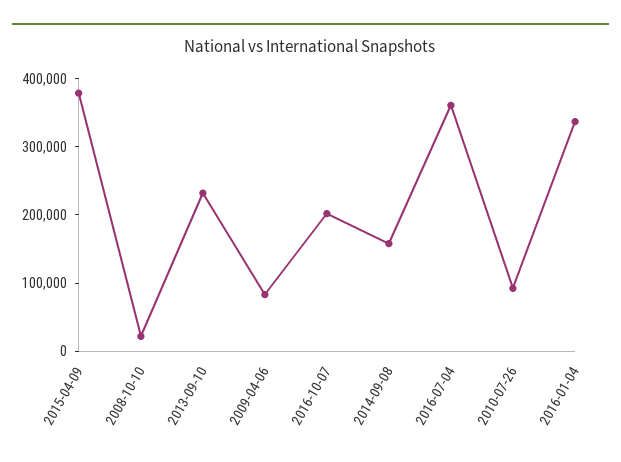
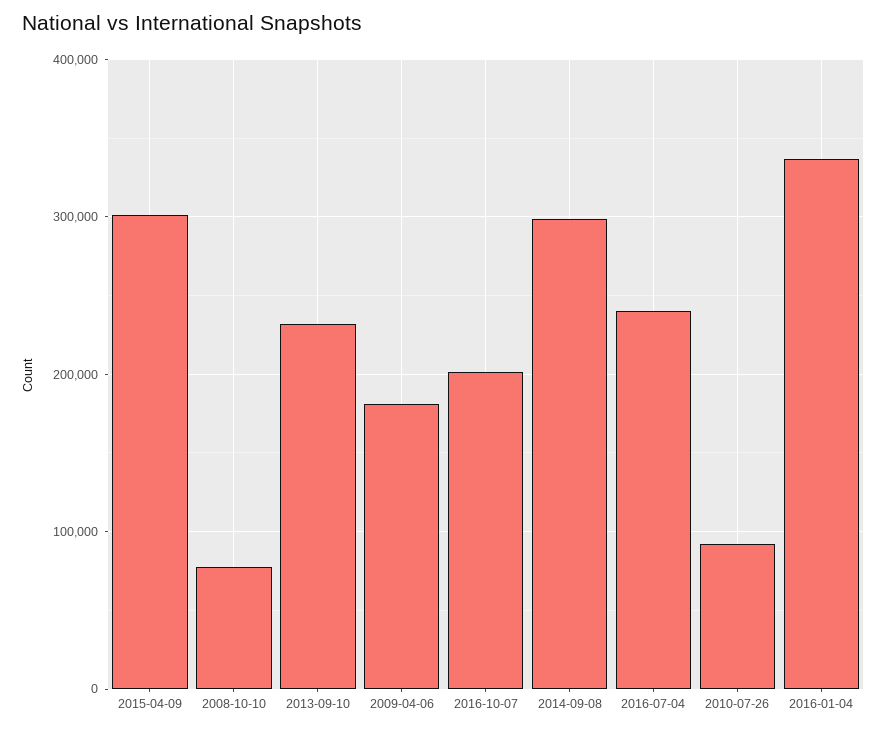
2015-04-09: 380000 -> 300000
2008-10-10: 20000 -> 80000
2009-04-06: 80000 -> 180000
2014-09-08: 160000 -> 300000
2016-07-04: 360000 -> 240000

